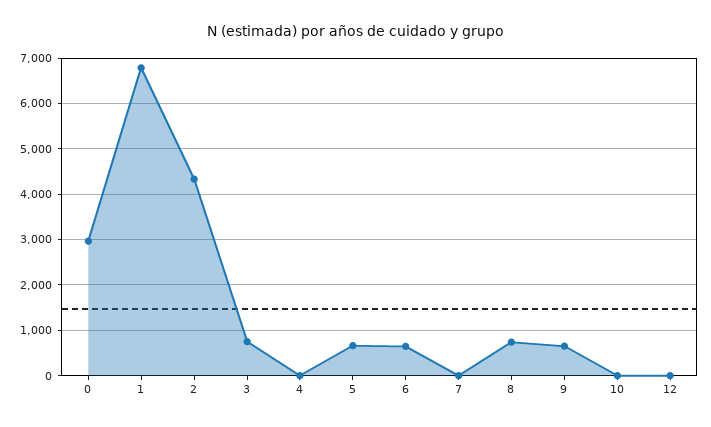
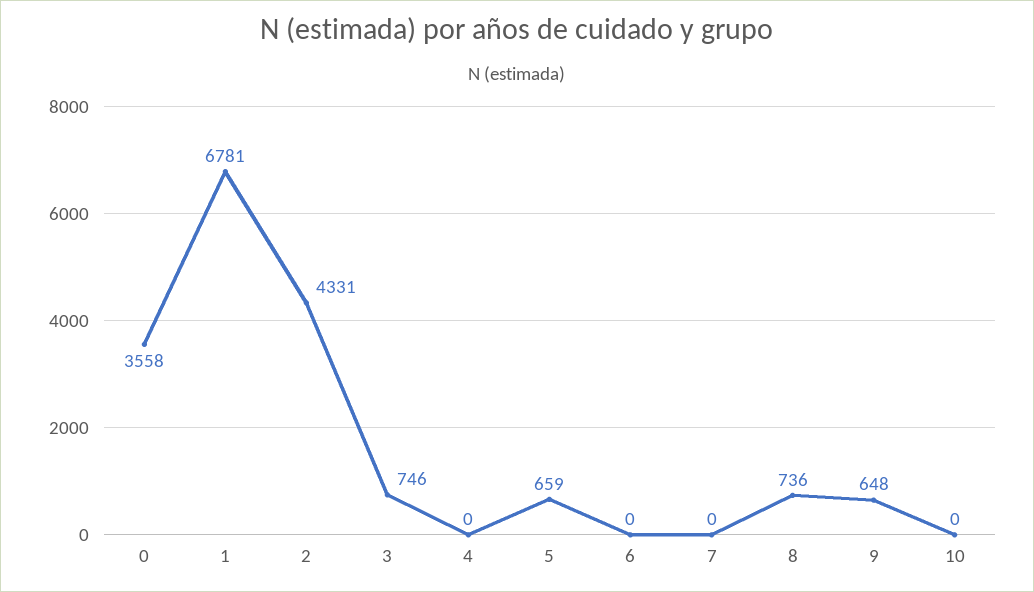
0: 3000 -> 3558
6: 600 -> 0
12: 0 -> none

